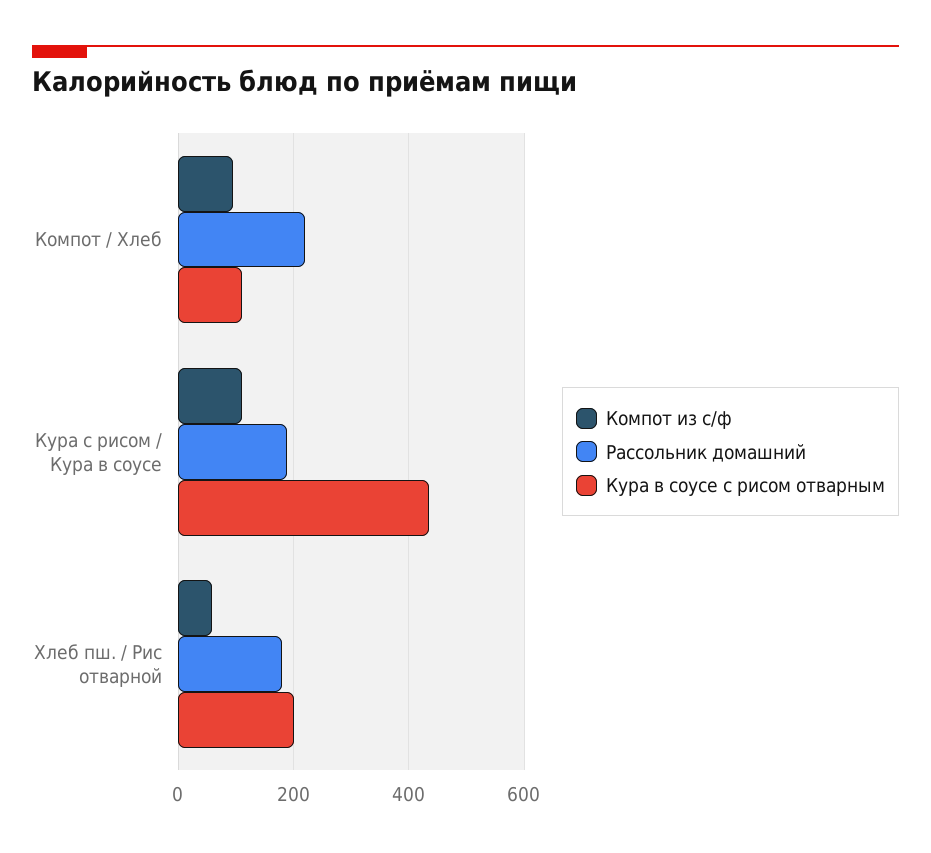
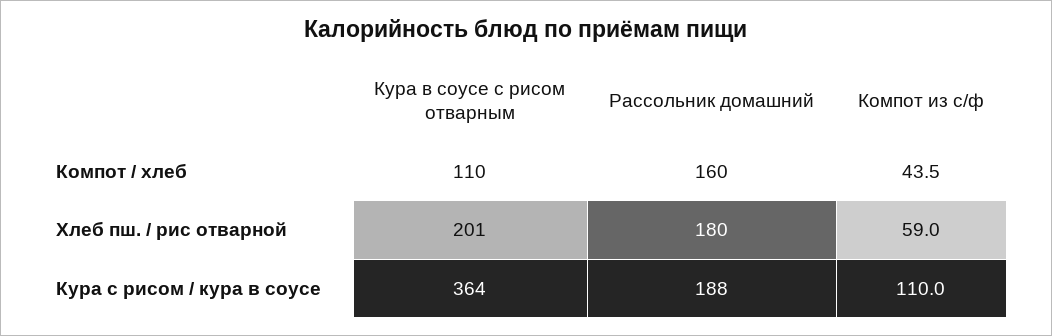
Компот из с/ф, Компот / Хлеб: 100 -> 43.5
Рассольник домашний, Компот / Хлеб: 220 -> 160
Кура в соусе с рисом отварным, Кура с рисом / Кура в соусе: 440 -> 364

